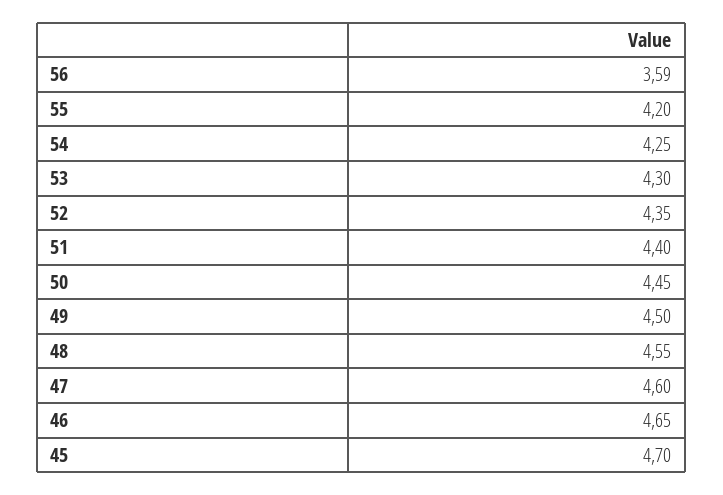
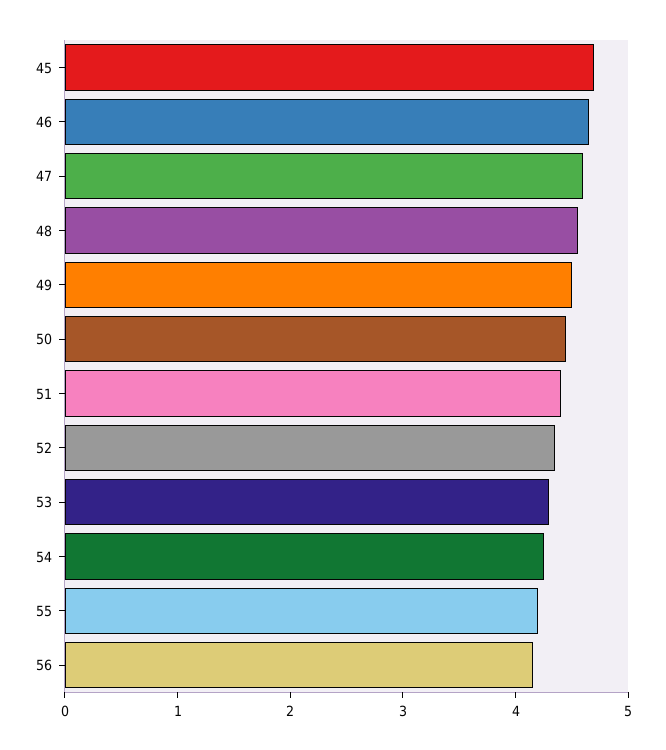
56: 3.59 -> 4.2

